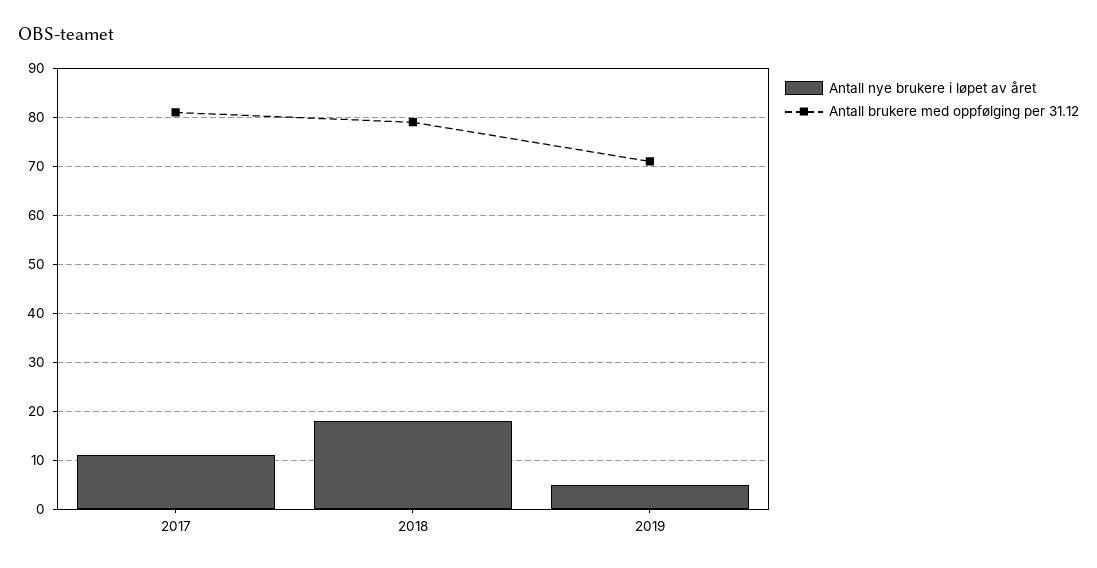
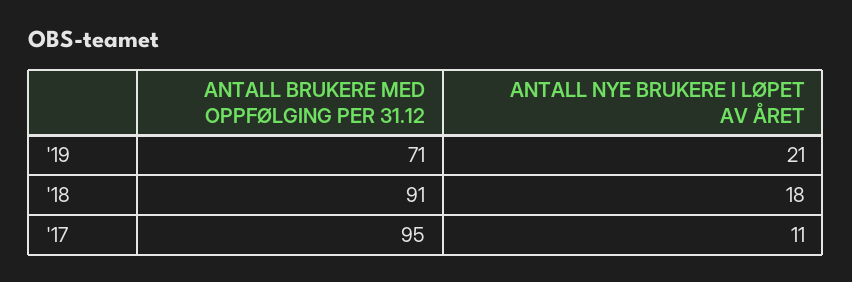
Antall brukere med oppfølging per 31.12, 2017: 80 -> 95
Antall brukere med oppfølging per 31.12, 2018: 80 -> 91
Antall nye brukere i løpet av året, 2019: 5 -> 21

